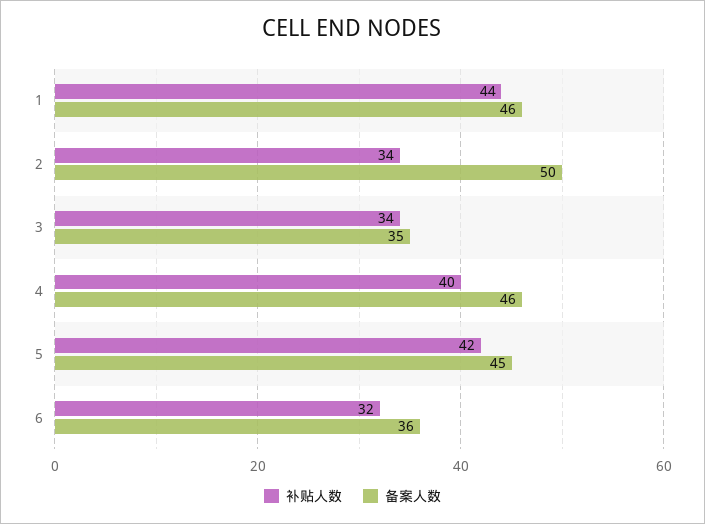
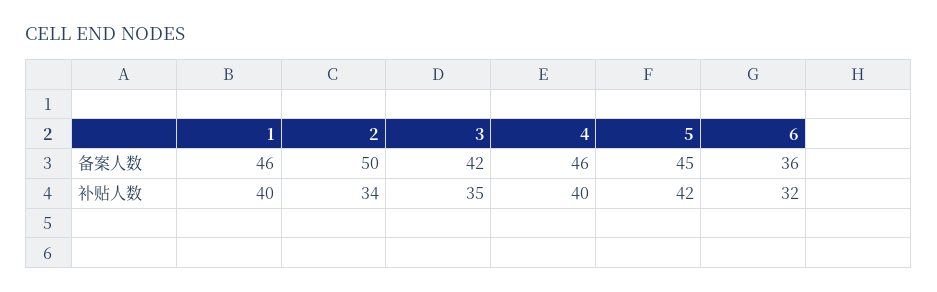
补贴人数, 1: 44 -> 40
补贴人数, 3: 34 -> 35
备案人数, 3: 35 -> 42

